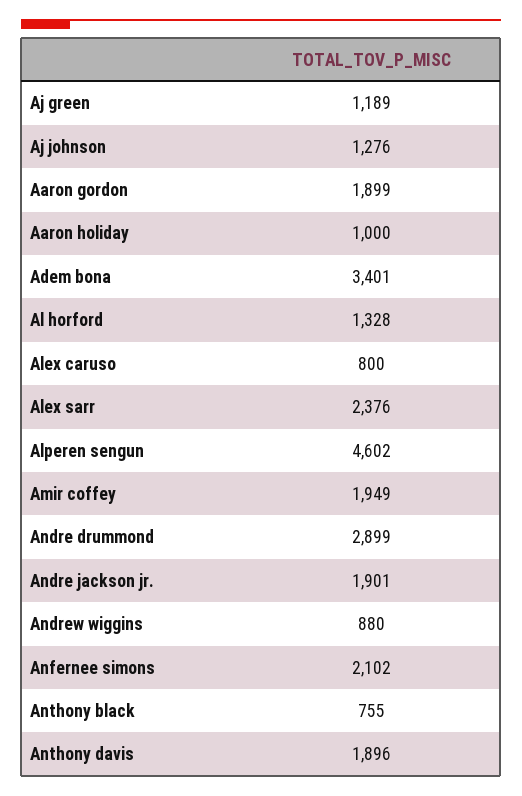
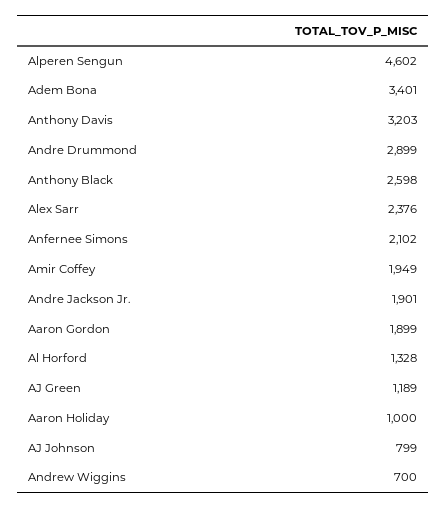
Aj johnson: 1276 -> 799
Alex caruso: 800 -> none
Andrew wiggins: 880 -> 700
Anthony black: 755 -> 2598
Anthony davis: 1896 -> 3203

